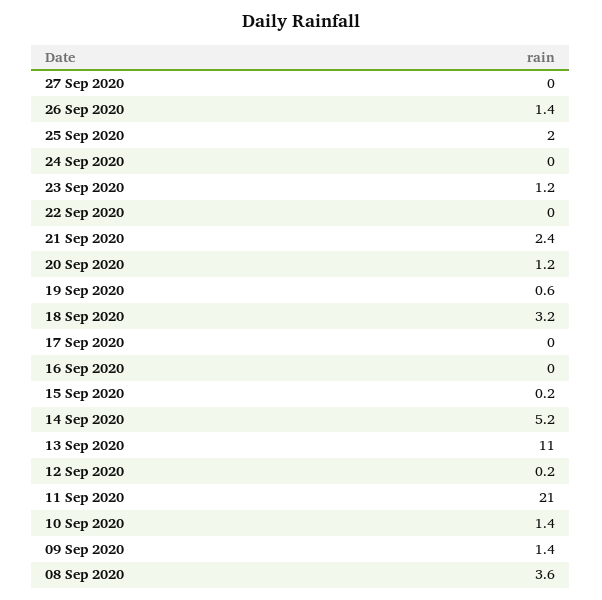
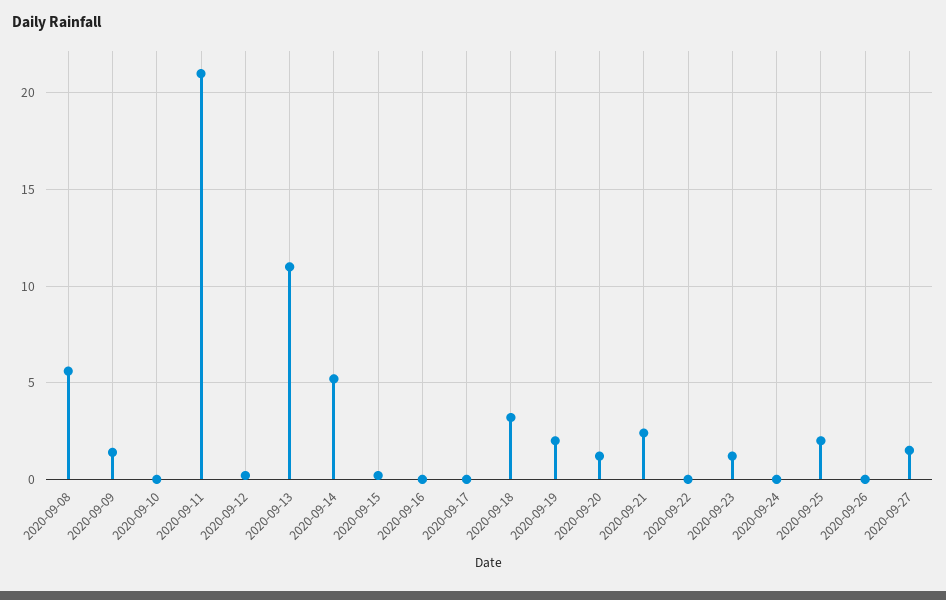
27 Sep 2020: 0 -> 1.5
26 Sep 2020: 1.4 -> 0
19 Sep 2020: 0.6 -> 2
10 Sep 2020: 1.4 -> 0
08 Sep 2020: 3.6 -> 5.5

